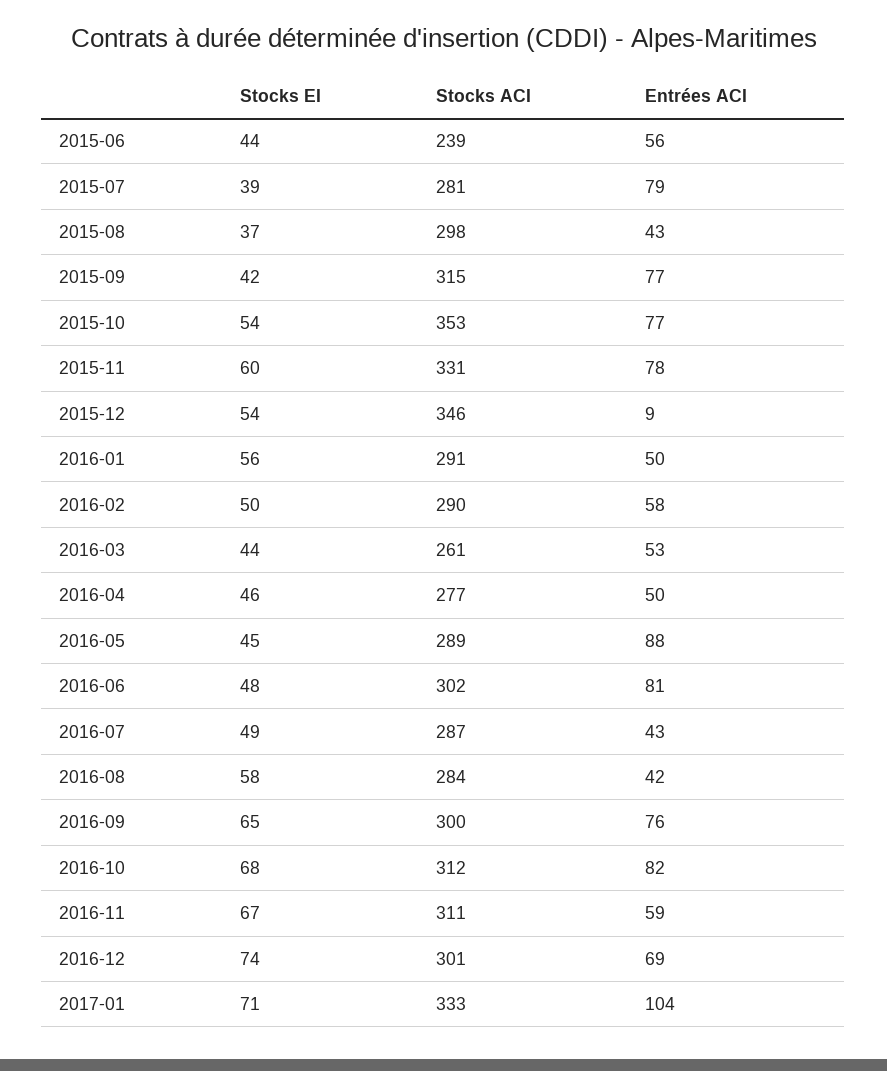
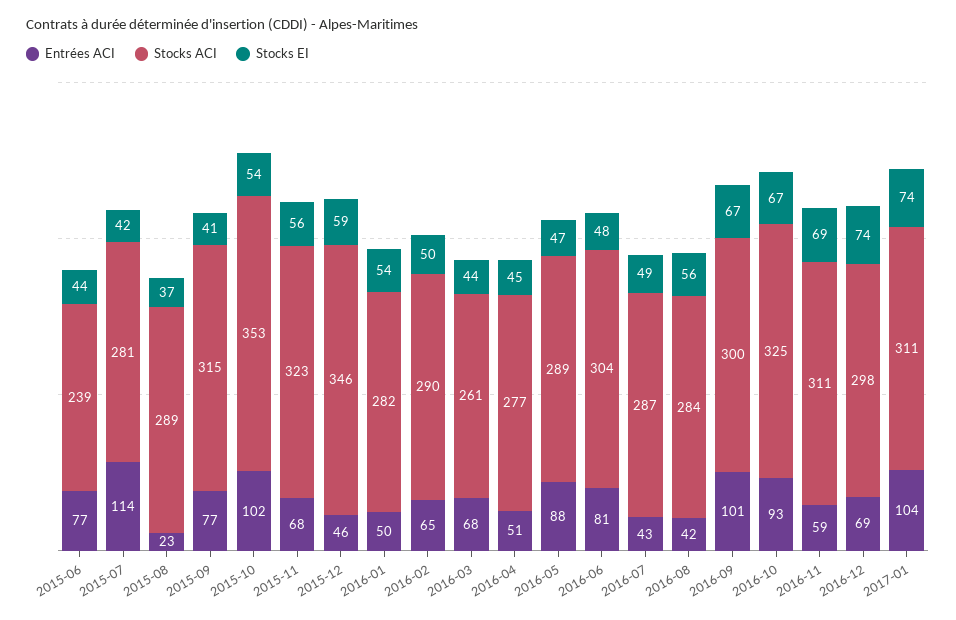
Entrées ACI, 2015-06: 56 -> 77
Stocks EI, 2015-07: 39 -> 42
Entrées ACI, 2015-07: 79 -> 114
Stocks ACI, 2015-08: 298 -> 289
Entrées ACI, 2015-08: 43 -> 23
Stocks EI, 2015-09: 42 -> 41
Entrées ACI, 2015-10: 77 -> 102
Stocks EI, 2015-11: 60 -> 56
Stocks ACI, 2015-11: 331 -> 323
Entrées ACI, 2015-11: 78 -> 68
Stocks EI, 2015-12: 54 -> 59
Entrées ACI, 2015-12: 9 -> 46
Stocks EI, 2016-01: 56 -> 54
Stocks ACI, 2016-01: 291 -> 282
Entrées ACI, 2016-02: 58 -> 65
Entrées ACI, 2016-03: 53 -> 68
Stocks EI, 2016-04: 46 -> 45
Entrées ACI, 2016-04: 50 -> 51
Stocks EI, 2016-05: 45 -> 47
Stocks ACI, 2016-06: 302 -> 304
Stocks EI, 2016-08: 58 -> 56
Stocks EI, 2016-09: 65 -> 67
Entrées ACI, 2016-09: 76 -> 101
Stocks EI, 2016-10: 68 -> 67
Stocks ACI, 2016-10: 312 -> 325
Entrées ACI, 2016-10: 82 -> 93
Stocks EI, 2016-11: 67 -> 69
Stocks ACI, 2016-12: 301 -> 298
Stocks EI, 2017-01: 71 -> 74
Stocks ACI, 2017-01: 333 -> 311

